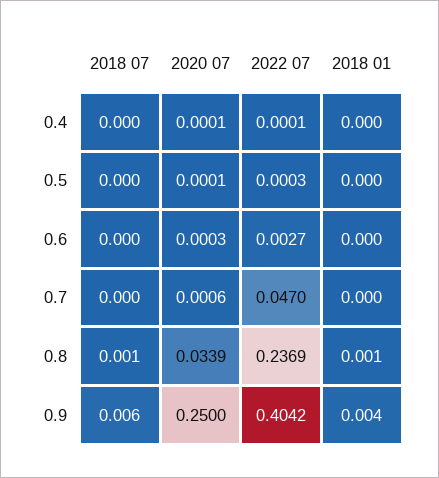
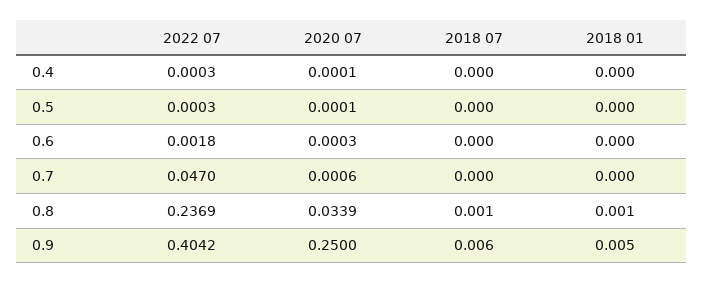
2022 07, 0.4: 0.0001 -> 0.0003
2022 07, 0.6: 0.0027 -> 0.0018
2018 01, 0.9: 0.004 -> 0.005

